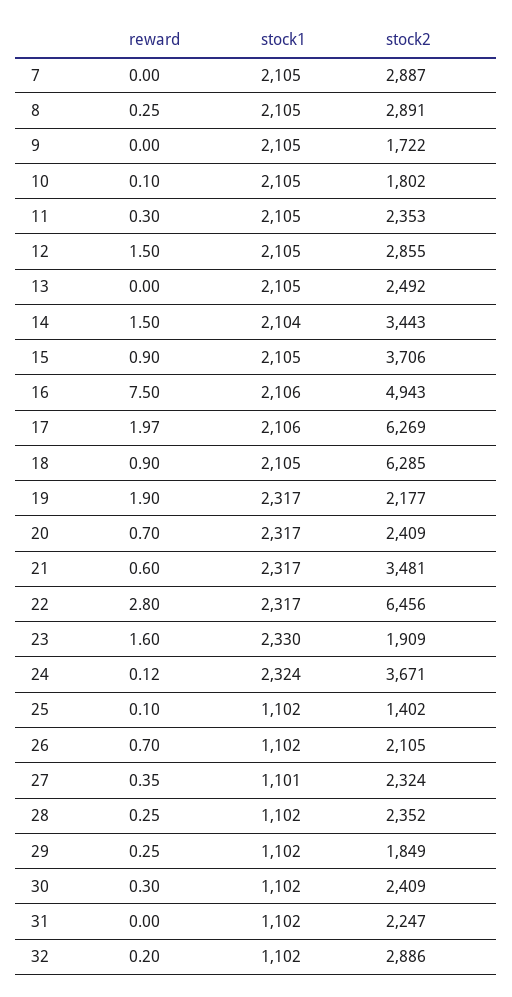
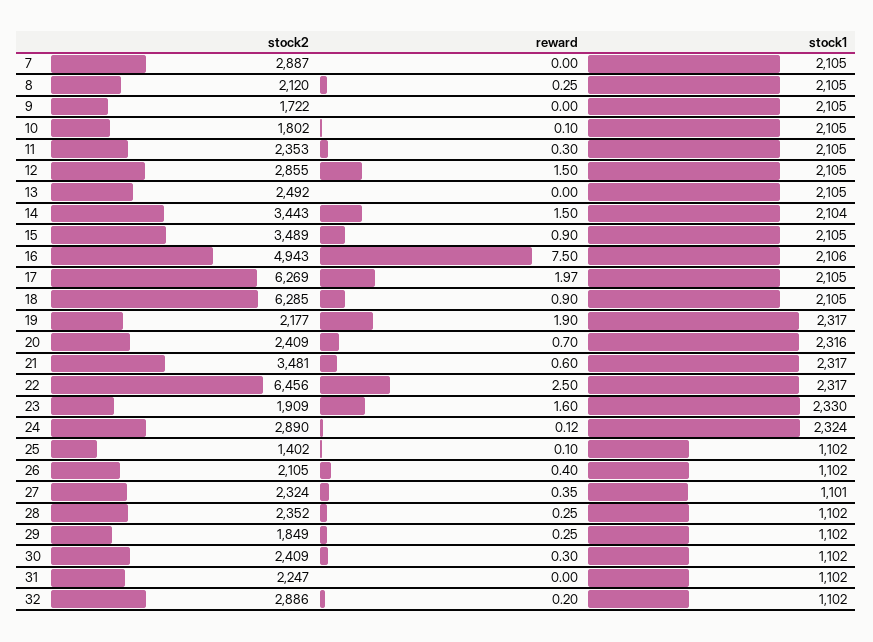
stock2, 8: 2891 -> 2120
stock2, 15: 3706 -> 3489
stock1, 17: 2106 -> 2105
stock1, 20: 2317 -> 2316
reward, 22: 2.8 -> 2.5
stock2, 24: 3671 -> 2890
reward, 26: 0.7 -> 0.4

